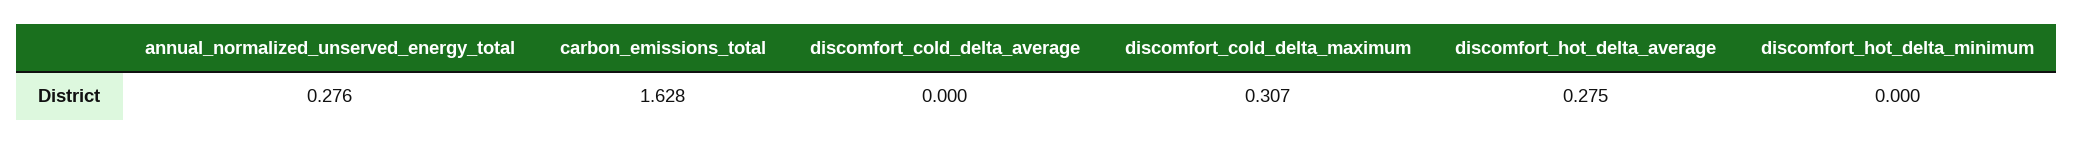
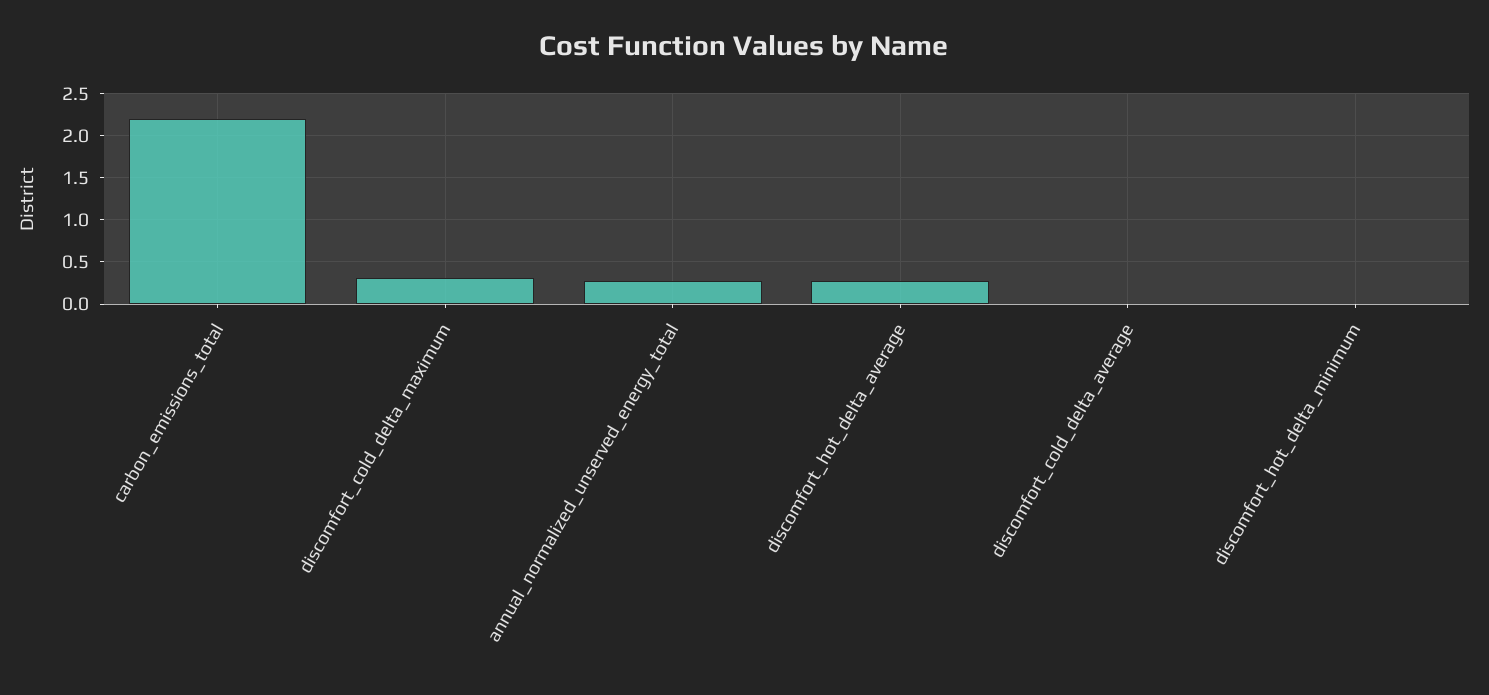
carbon_emissions_total: 1.628 -> 2.2

